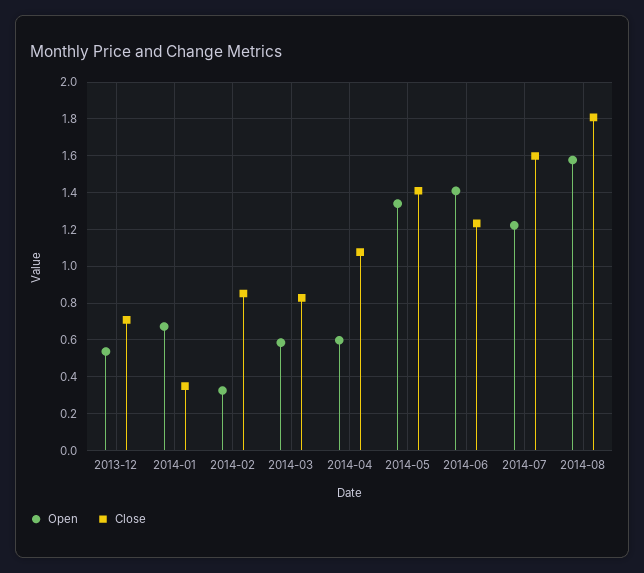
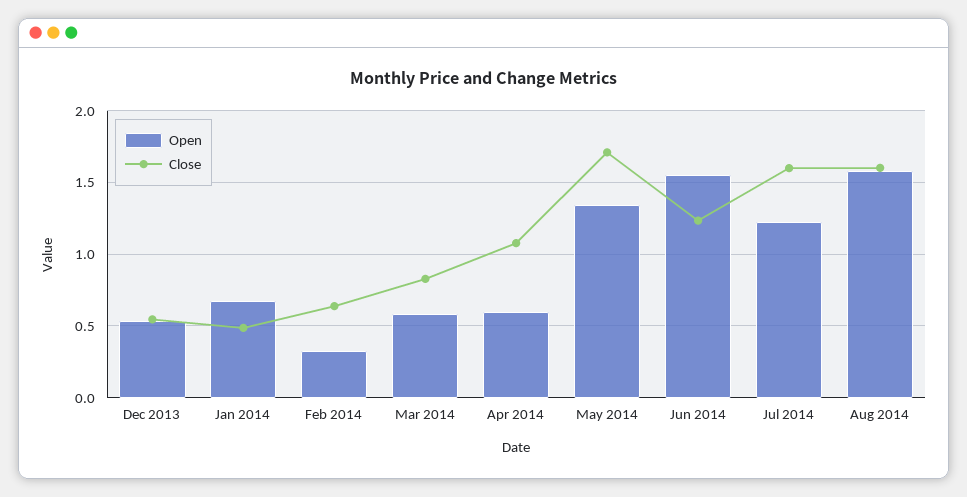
Close, 2013-12: 0.7 -> 0.55
Close, 2014-01: 0.35 -> 0.5
Close, 2014-02: 0.85 -> 0.65
Close, 2014-05: 1.4 -> 1.7
Open, 2014-06: 1.4 -> 1.55
Close, 2014-08: 1.8 -> 1.6

